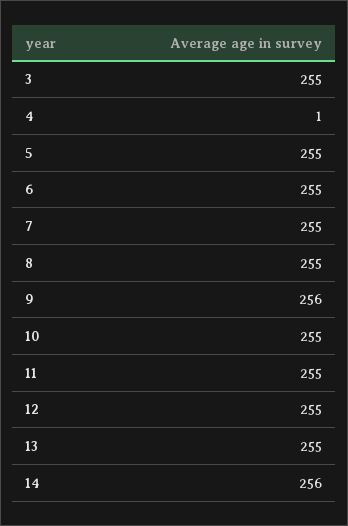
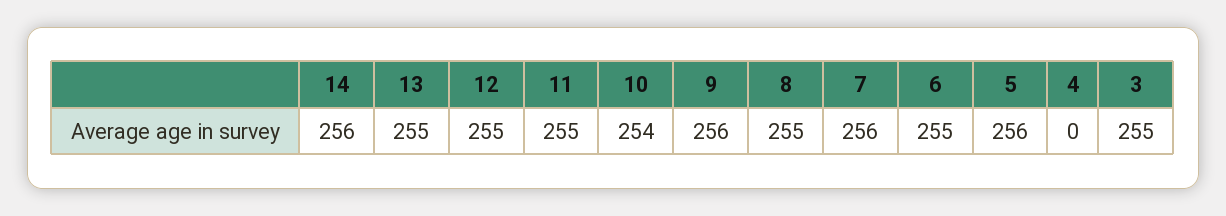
4: 1 -> 0
5: 255 -> 256
7: 255 -> 256
10: 255 -> 254

